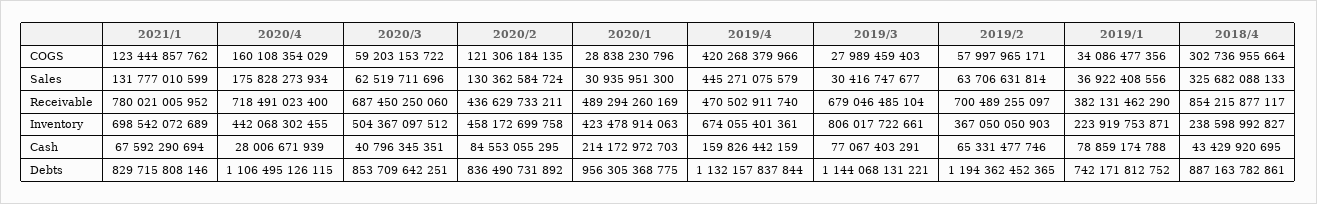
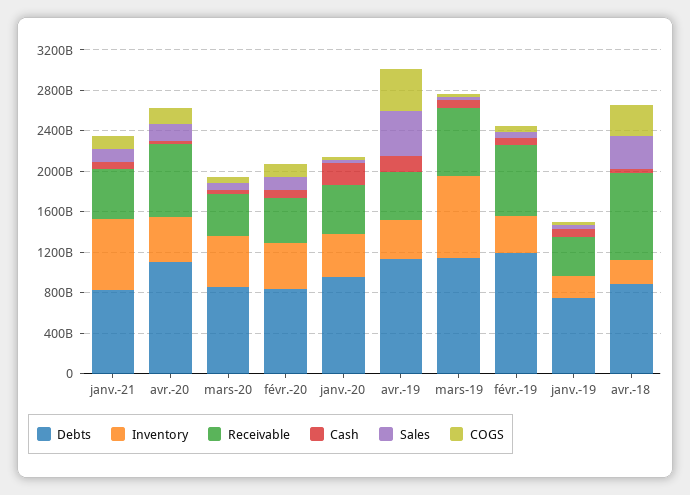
Receivable, 2021/1: 780021005952 -> 500000000000
Receivable, 2020/3: 687450250060 -> 400000000000
Inventory, 2019/4: 674055401361 -> 400000000000

